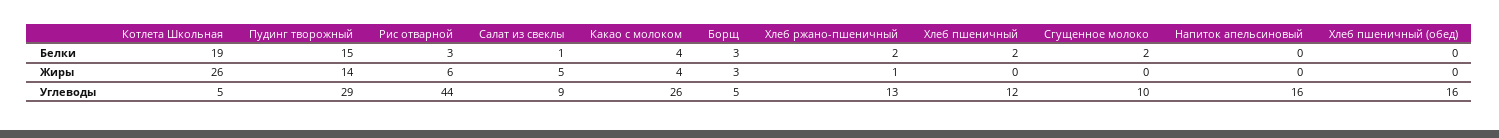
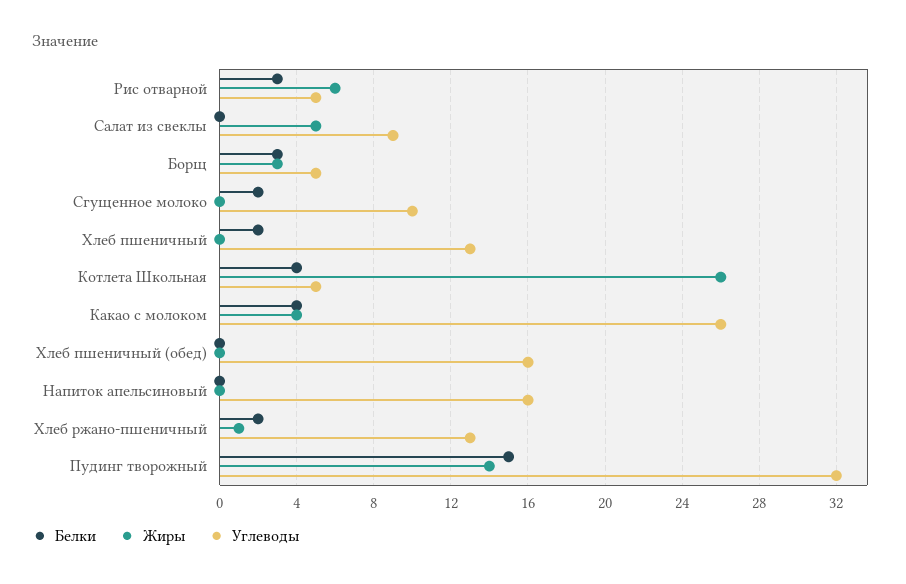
Белки, Котлета Школьная: 19 -> 4
Белки, Салат из свеклы: 1 -> 0
Углеводы, Пудинг творожный: 29 -> 32
Углеводы, Рис отварной: 44 -> 5
Углеводы, Хлеб пшеничный: 12 -> 13

